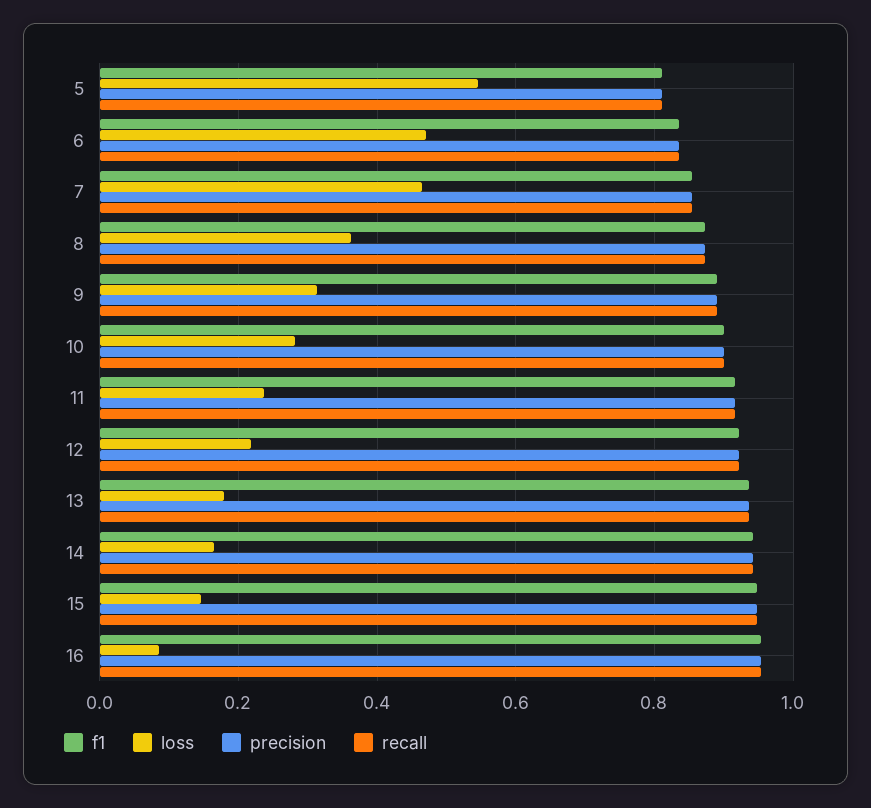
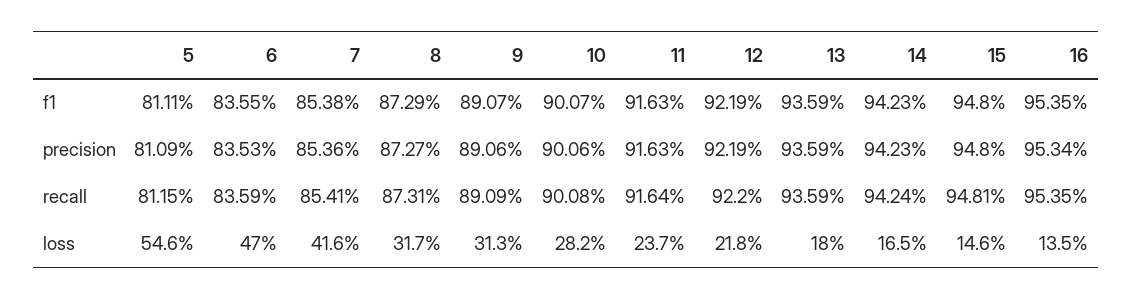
loss, 7: 0.46 -> 0.416
loss, 8: 0.36 -> 0.317
loss, 16: 0.08 -> 0.135

